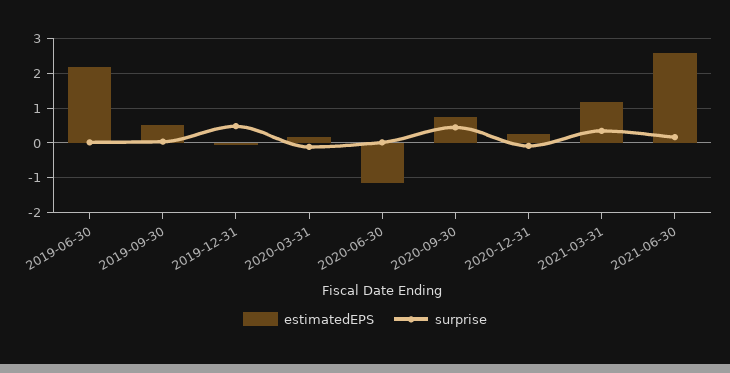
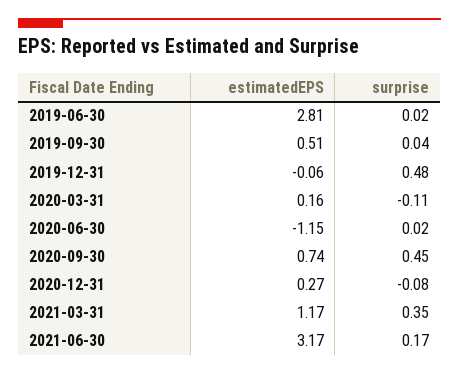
estimatedEPS, 2019-06-30: 2.2 -> 2.81
estimatedEPS, 2021-06-30: 2.6 -> 3.17

